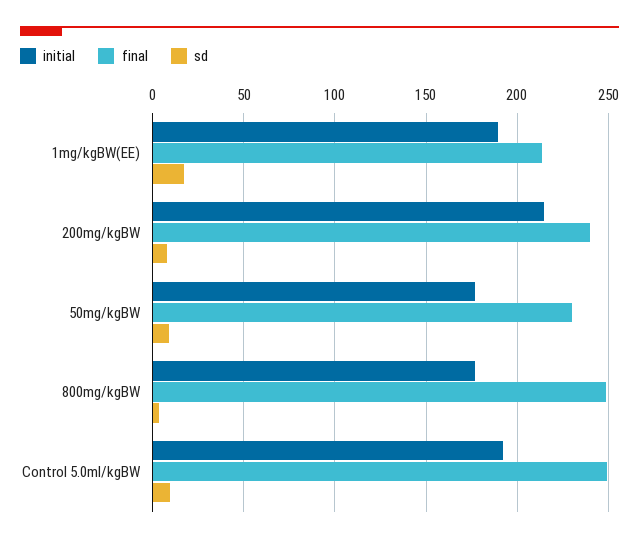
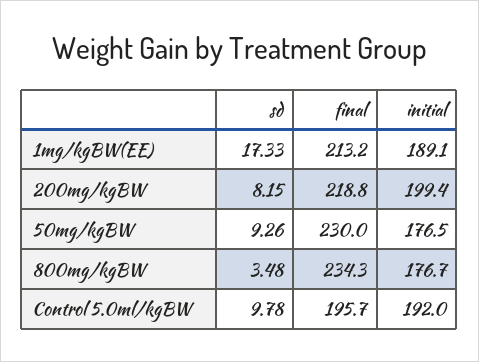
initial, 200mg/kgBW: 215 -> 199.4
final, 200mg/kgBW: 240 -> 218.8
final, 800mg/kgBW: 250 -> 234.3
final, Control 5.0ml/kgBW: 250 -> 195.7

